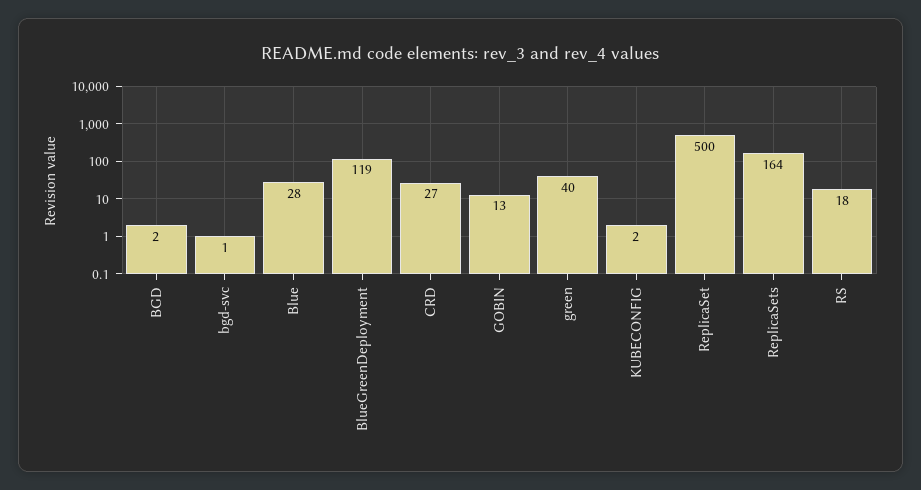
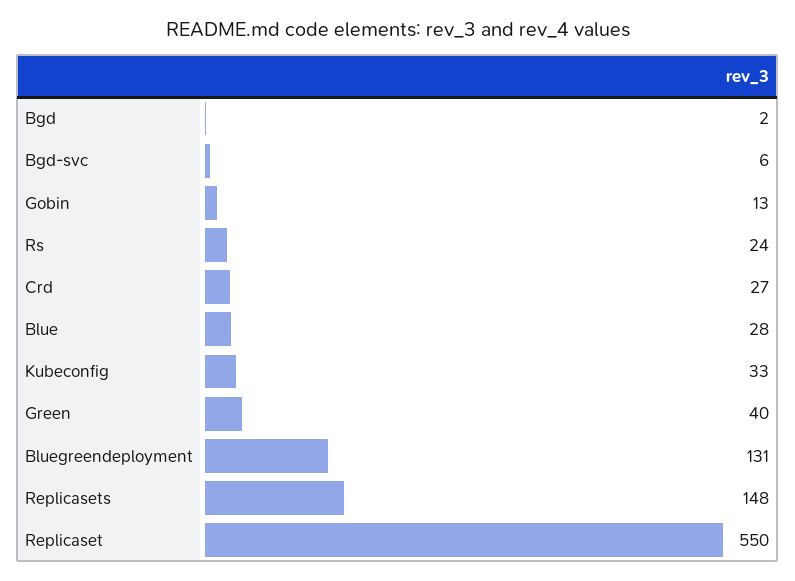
bgd-svc: 1 -> 6
BlueGreenDeployment: 119 -> 131
KUBECONFIG: 2 -> 33
ReplicaSet: 500 -> 550
ReplicaSets: 164 -> 148
RS: 18 -> 24

